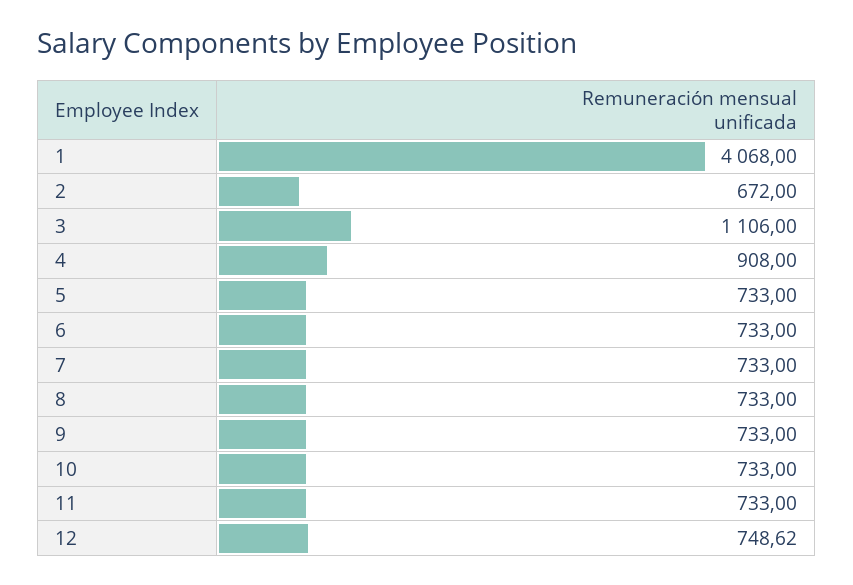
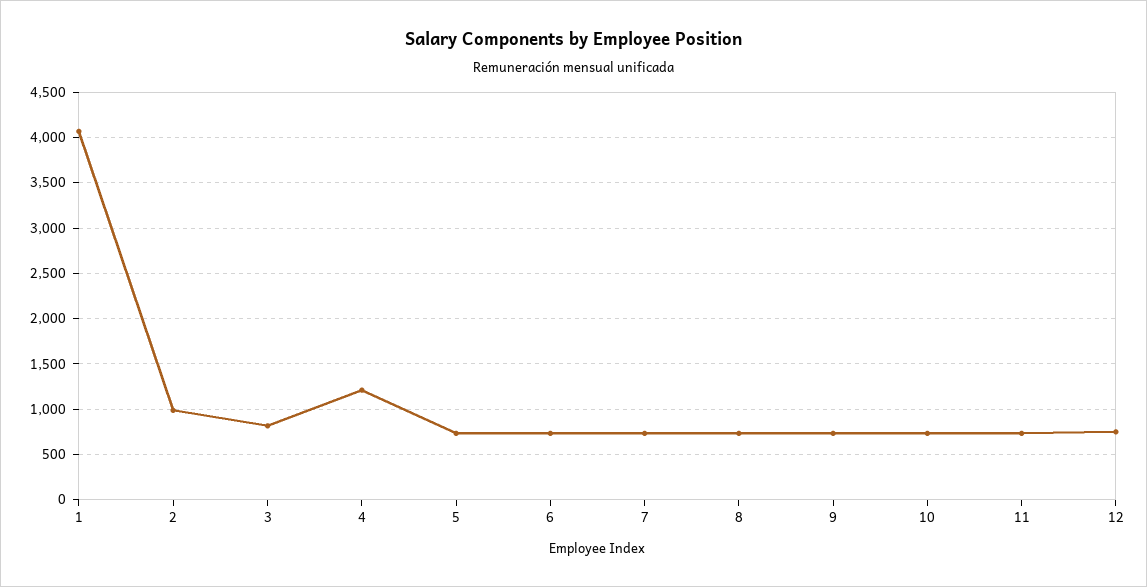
2: 672 -> 1000
3: 1106 -> 800
4: 908 -> 1200

